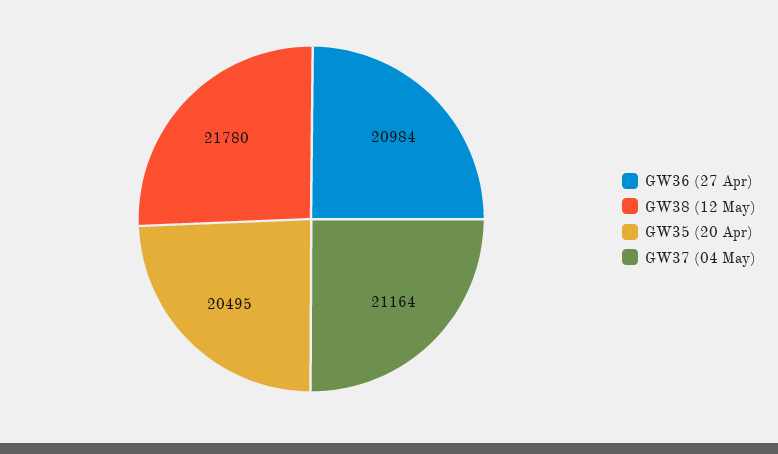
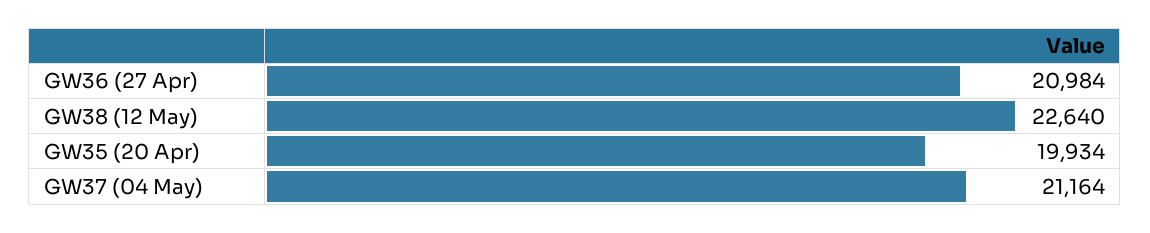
GW38 (12 May): 21780 -> 22640
GW35 (20 Apr): 20495 -> 19934

